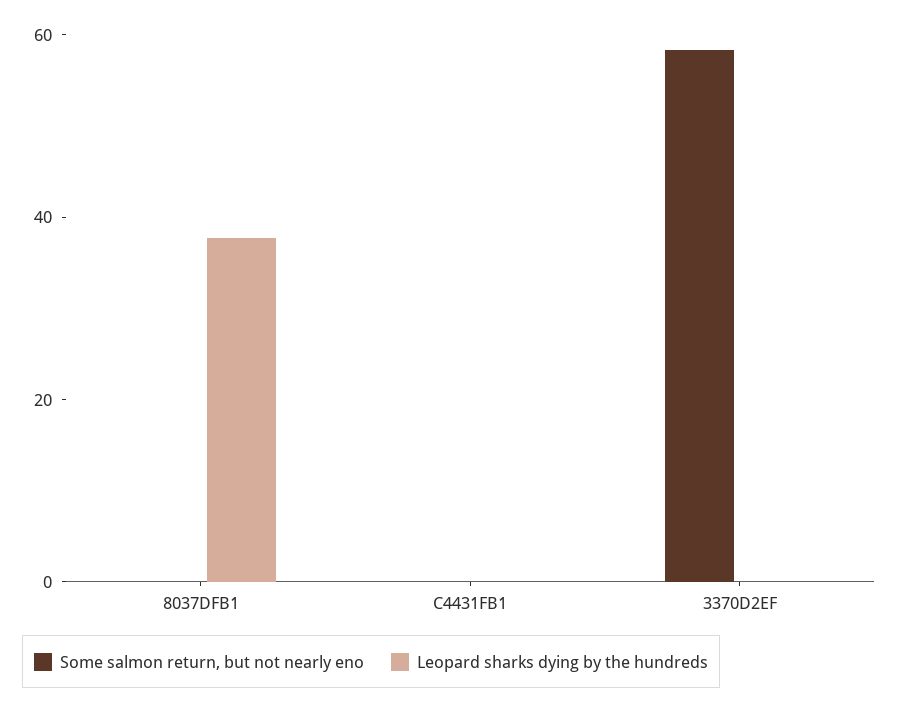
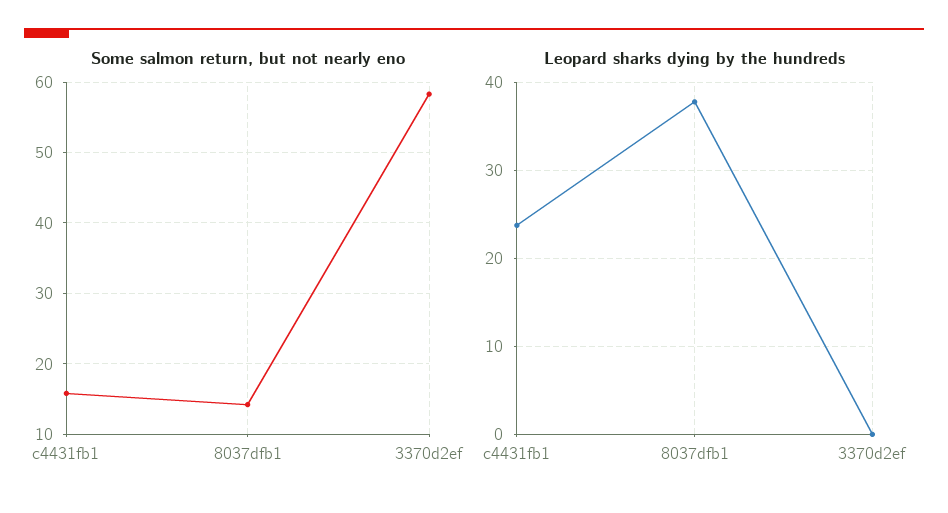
Some salmon return, but not nearly eno, 8037DFB1: 0 -> 14
Some salmon return, but not nearly eno, C4431FB1: 0 -> 16
Leopard sharks dying by the hundreds, C4431FB1: 0 -> 24

